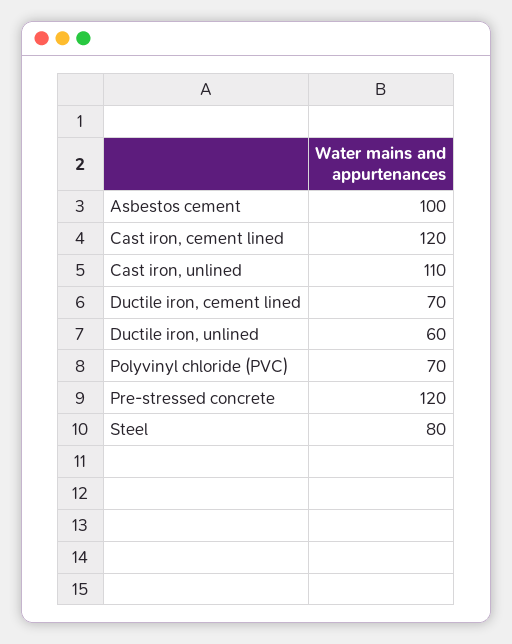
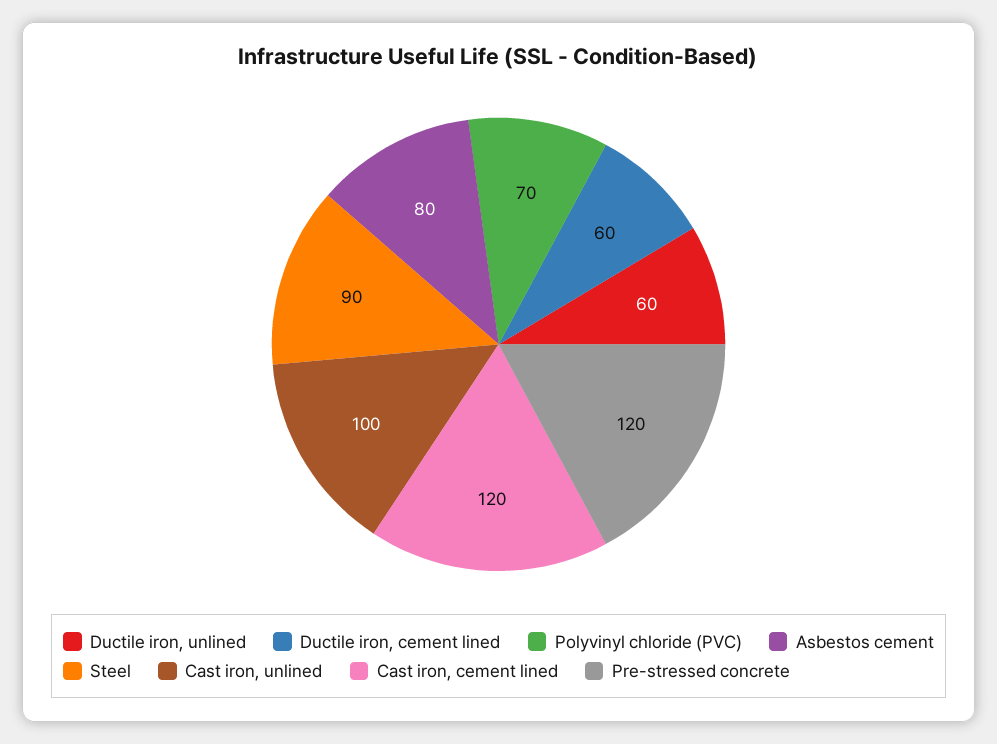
Asbestos cement: 100 -> 80
Cast iron, unlined: 110 -> 100
Ductile iron, cement lined: 70 -> 60
Steel: 80 -> 90

